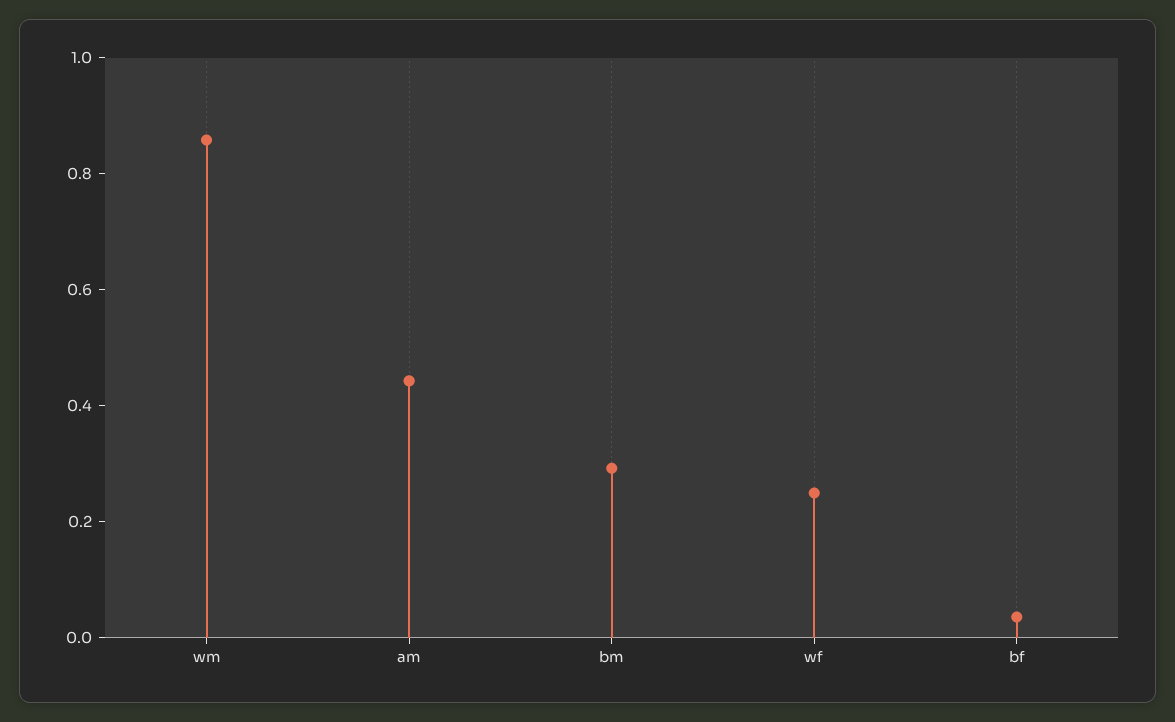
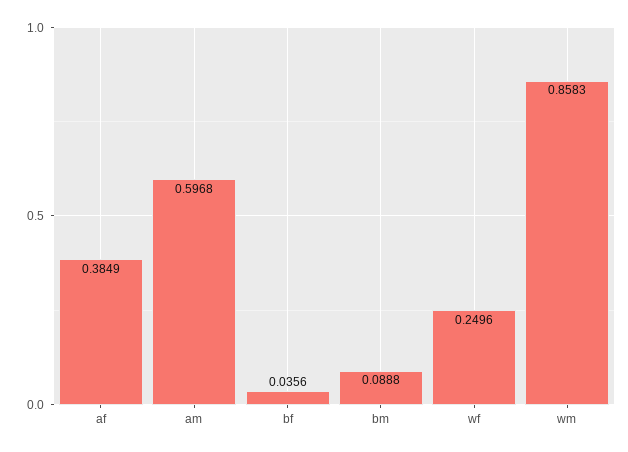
am: 0.45 -> 0.5968
bm: 0.3 -> 0.0888
af: none -> 0.3849

